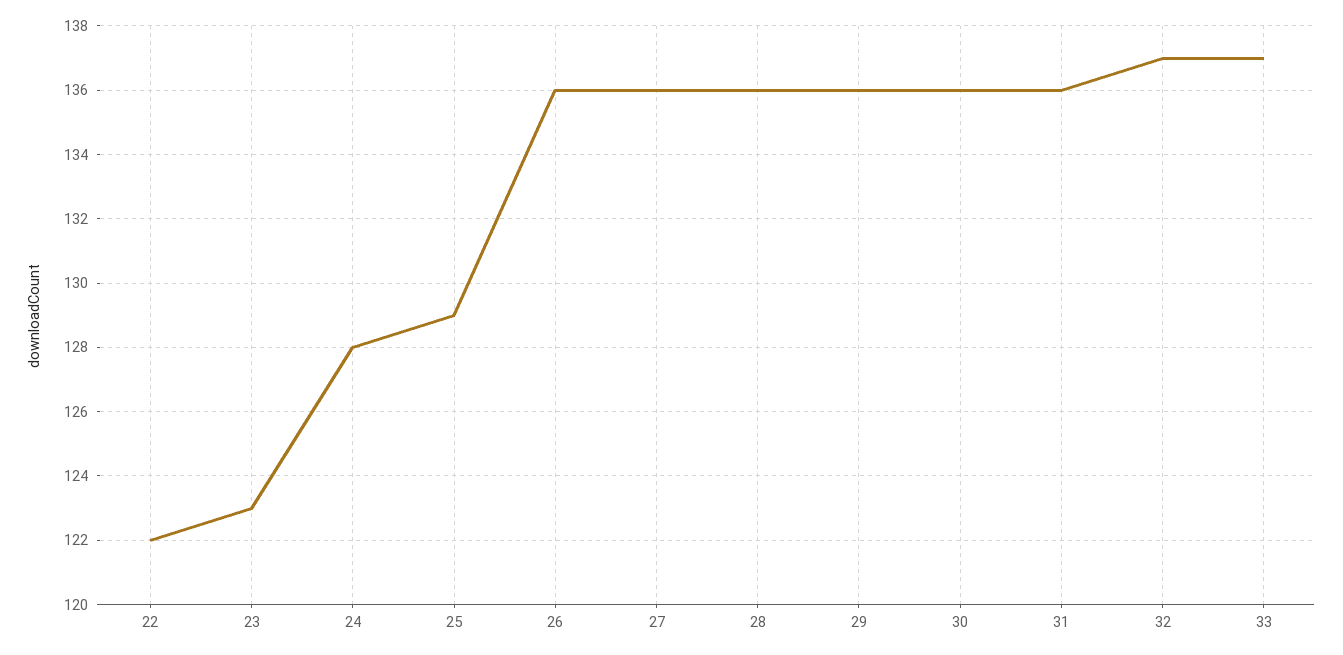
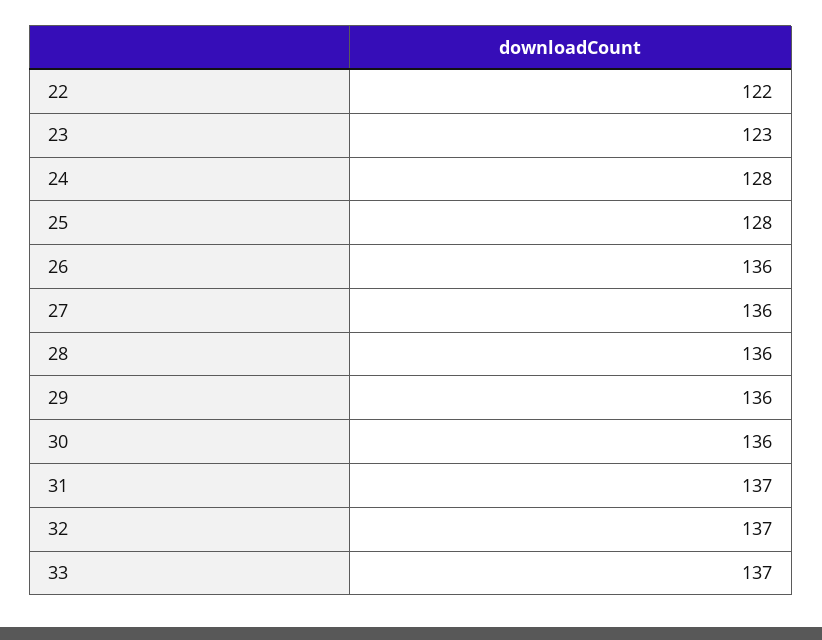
25: 129 -> 128
31: 136 -> 137

